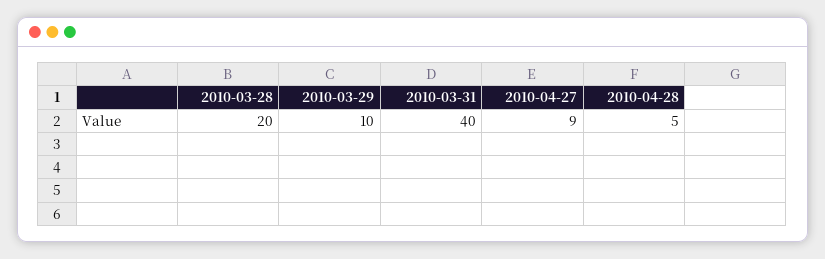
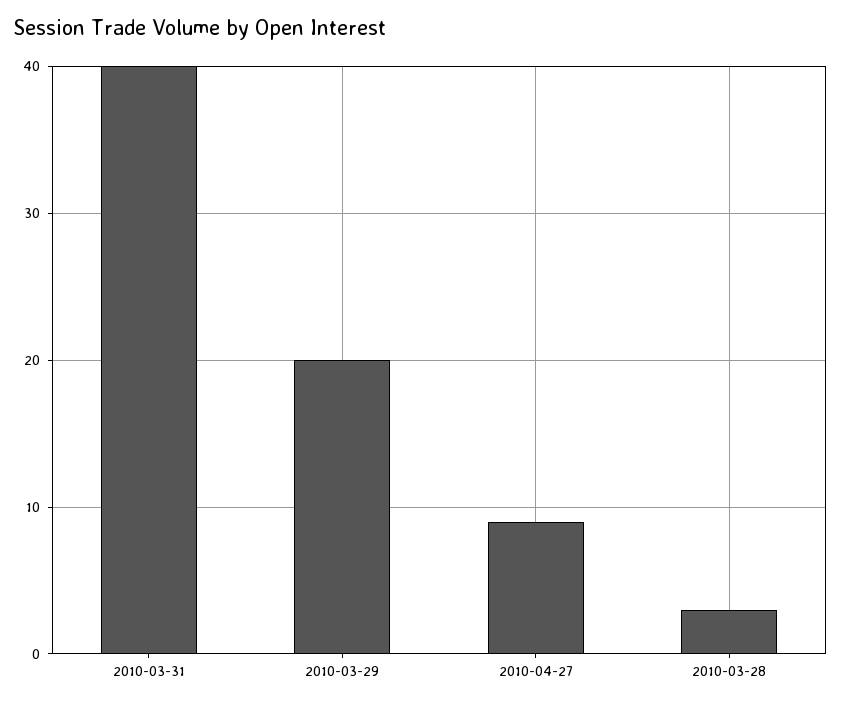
2010-03-28: 20 -> 3
2010-03-29: 10 -> 20
2010-04-28: 5 -> none

